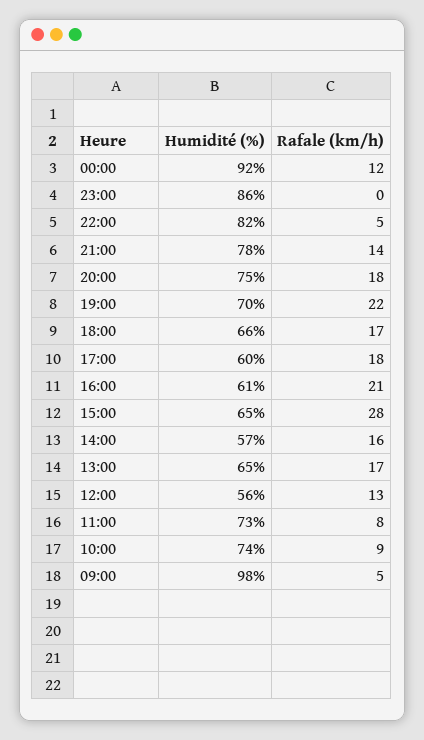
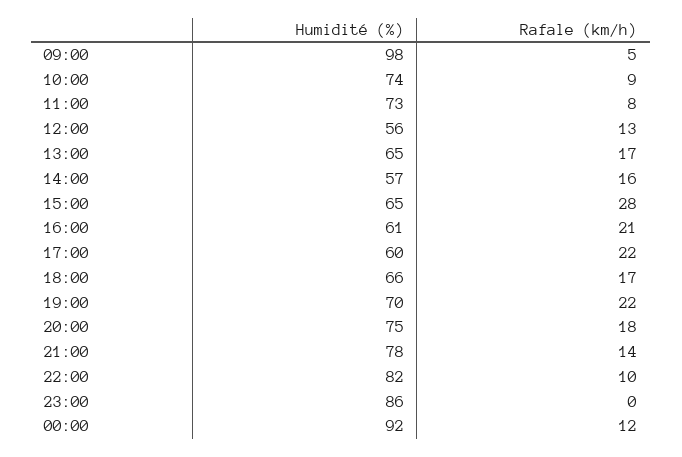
Rafale (km/h), 22:00: 5 -> 10
Rafale (km/h), 17:00: 18 -> 22

